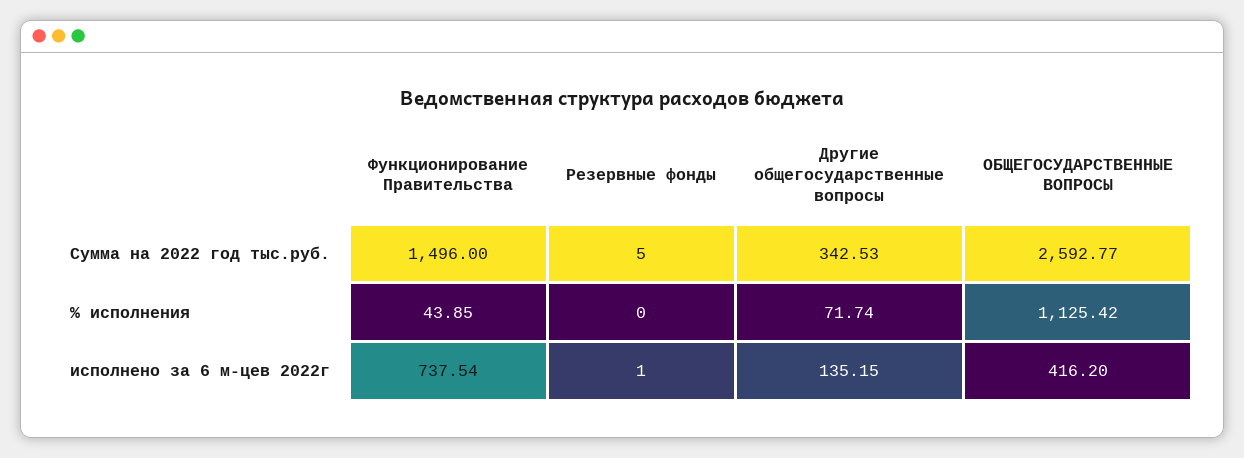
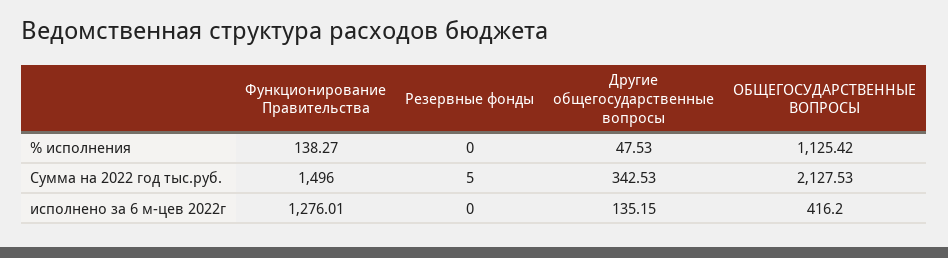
ОБЩЕГОСУДАРСТВЕННЫЕ ВОПРОСЫ, Сумма на 2022 год тыс.руб.: 2592.77 -> 2127.53
Функционирование Правительства, % исполнения: 43.85 -> 138.27
Другие общегосударственные вопросы, % исполнения: 71.74 -> 47.53
Функционирование Правительства, исполнено за 6 м-цев 2022г: 737.54 -> 1276.01
Резервные фонды, исполнено за 6 м-цев 2022г: 1 -> 0

